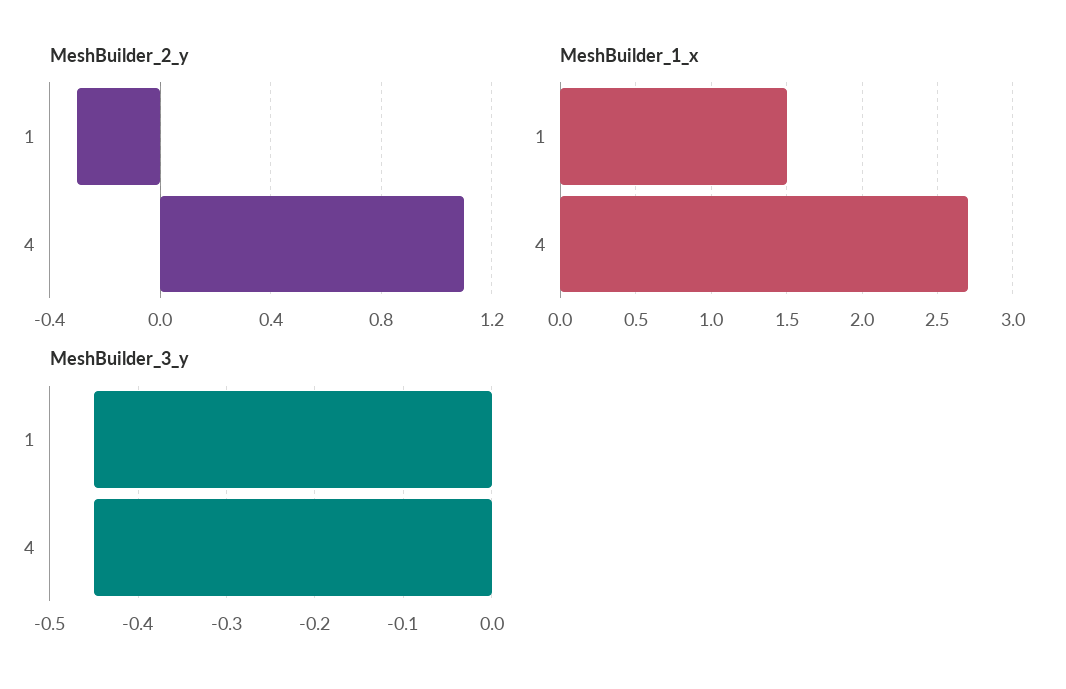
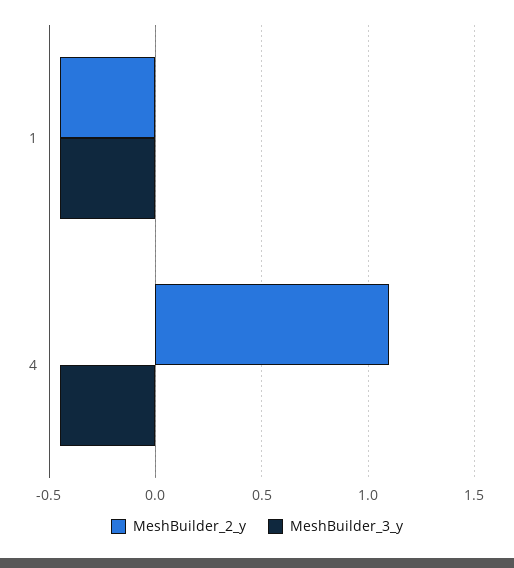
MeshBuilder_2_y, 1: -0.3 -> -0.45
MeshBuilder_1_x, 1: 1.5 -> none
MeshBuilder_1_x, 4: 2.7 -> none

